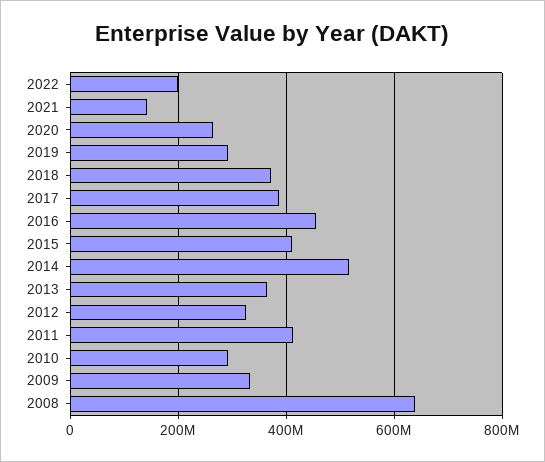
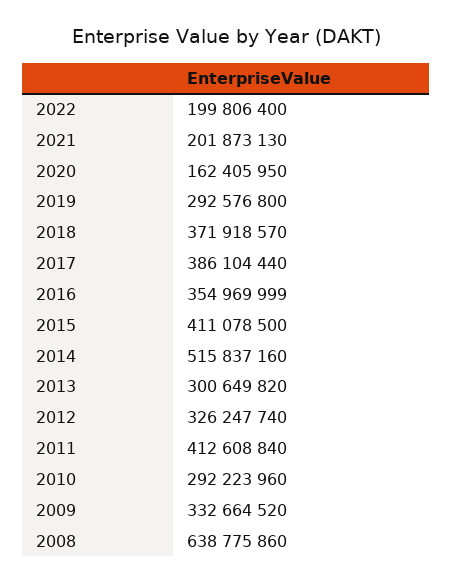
2021: 140000000 -> 201873130
2020: 260000000 -> 162405950
2016: 460000000 -> 354969999
2013: 360000000 -> 300649820

